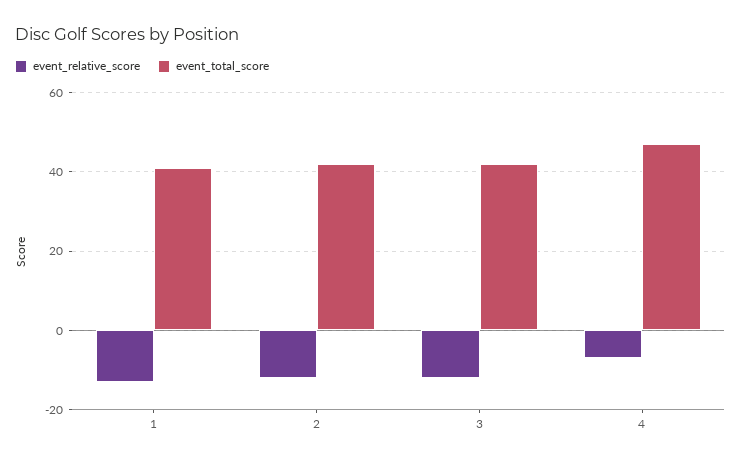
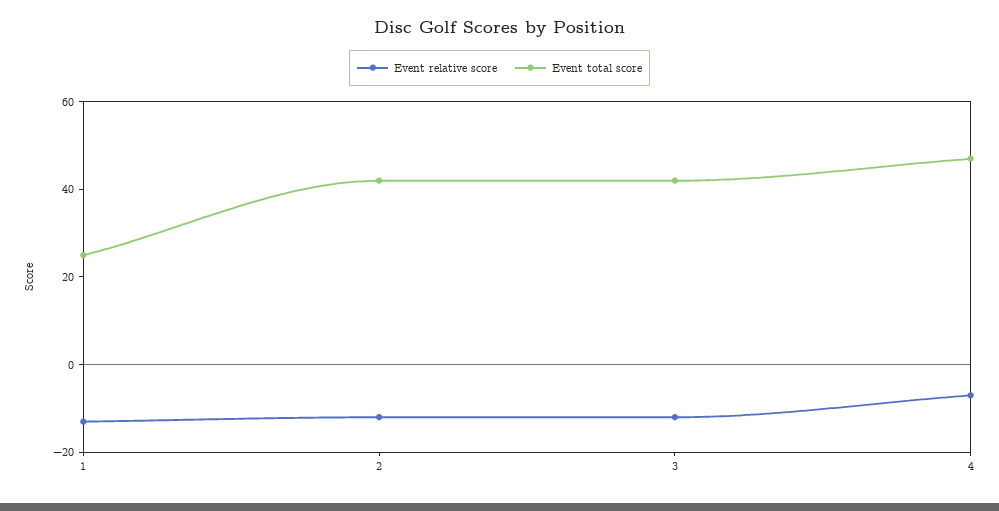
event_total_score, 1: 40 -> 25

